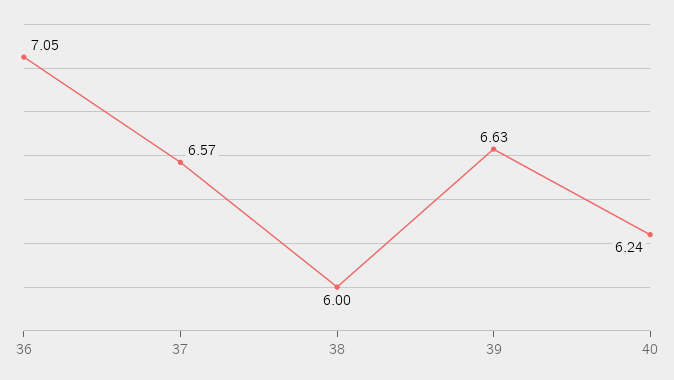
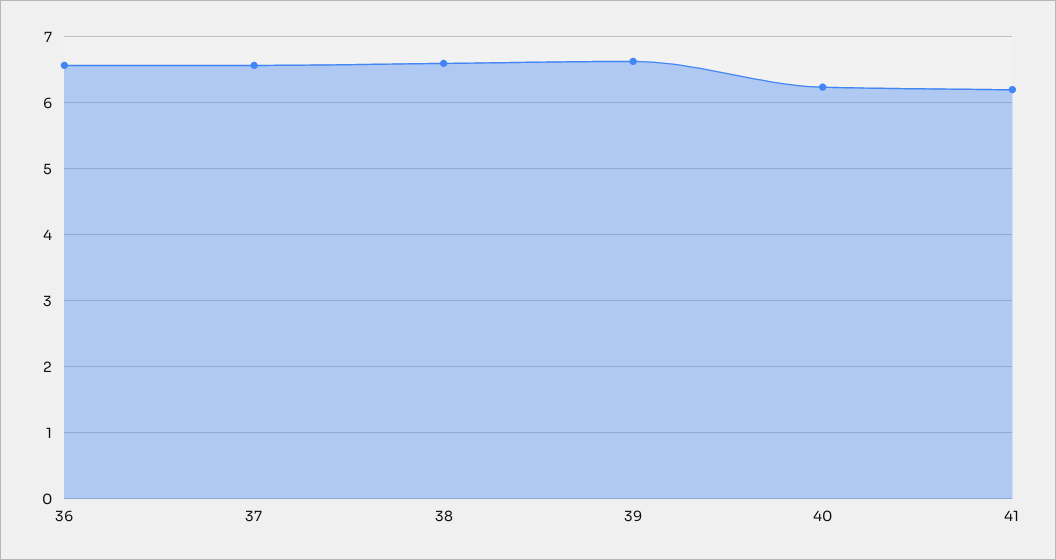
36: 7.05 -> 6.6
38: 6 -> 6.6
41: none -> 6.2

